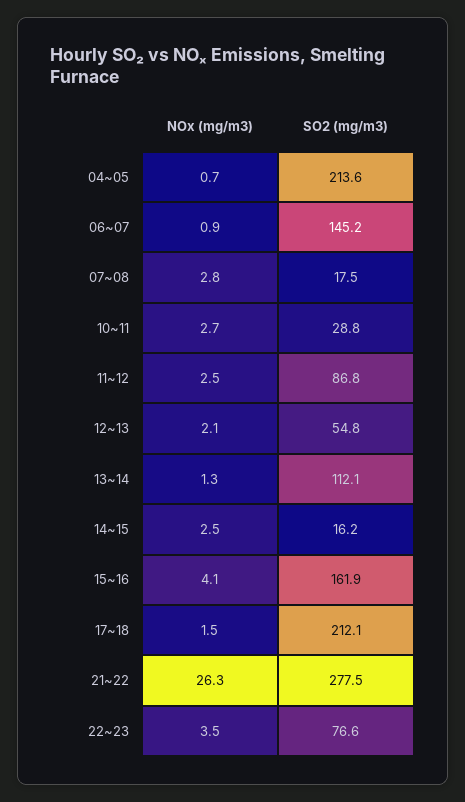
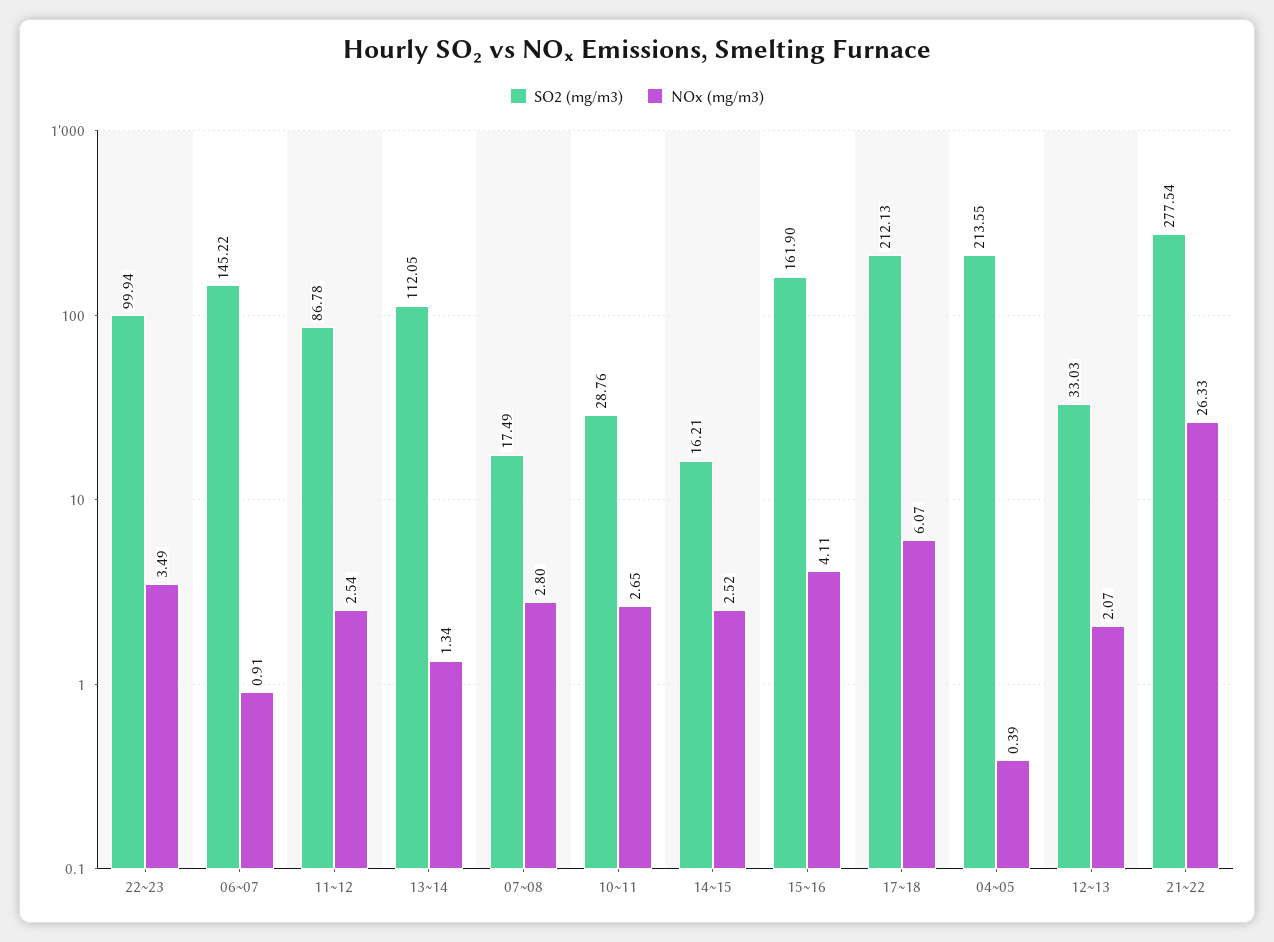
NOx (mg/m3), 04~05: 0.7 -> 0.39
SO2 (mg/m3), 12~13: 54.8 -> 33.03
NOx (mg/m3), 17~18: 1.5 -> 6.07
SO2 (mg/m3), 22~23: 76.6 -> 99.94

